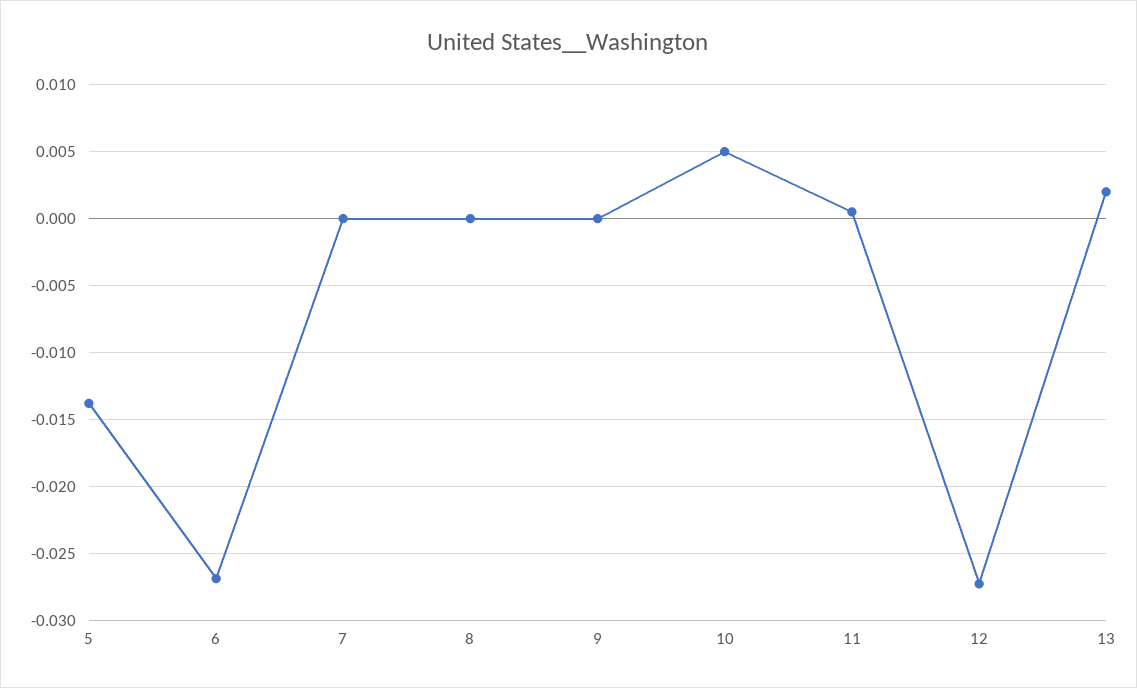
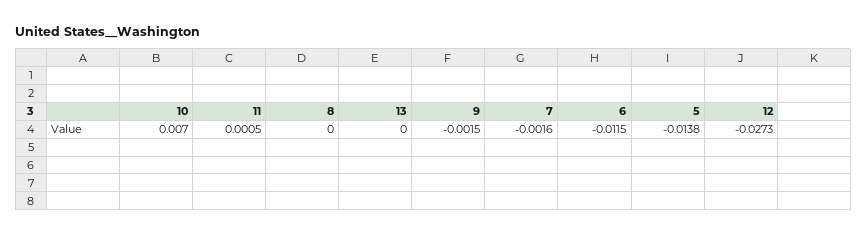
6: -0.027 -> -0.0115
7: 0 -> -0.0016
9: 0 -> -0.0015
10: 0.005 -> 0.007
13: 0.002 -> 0

